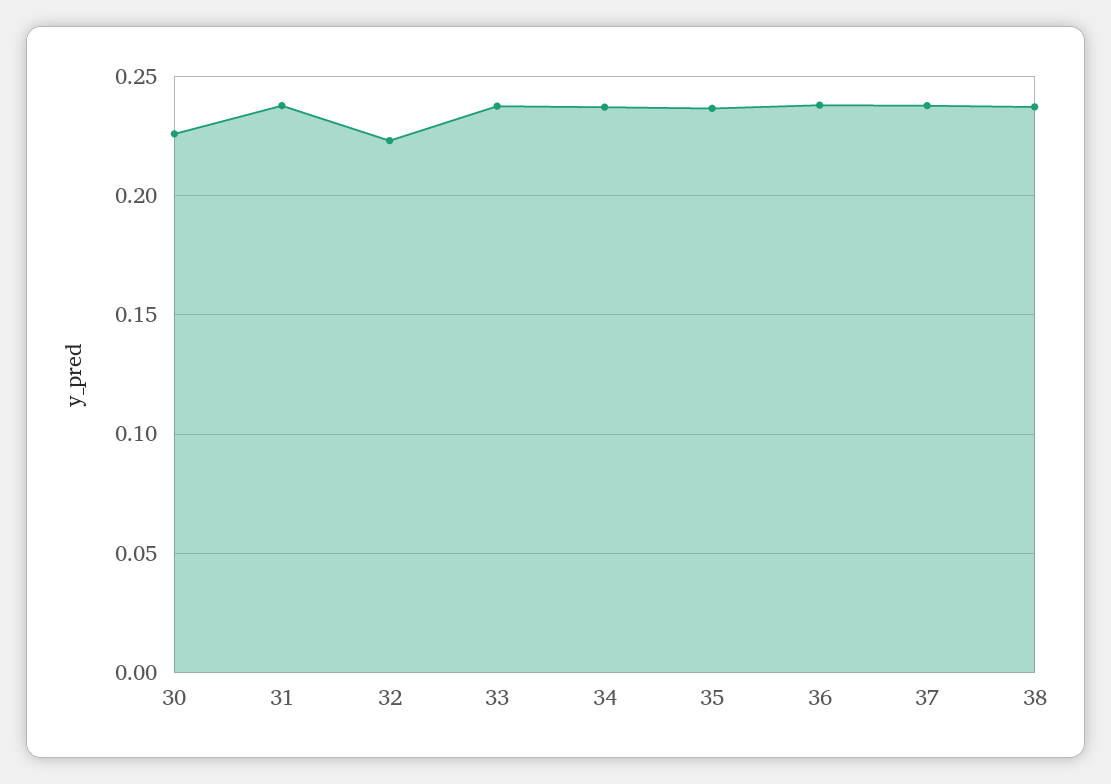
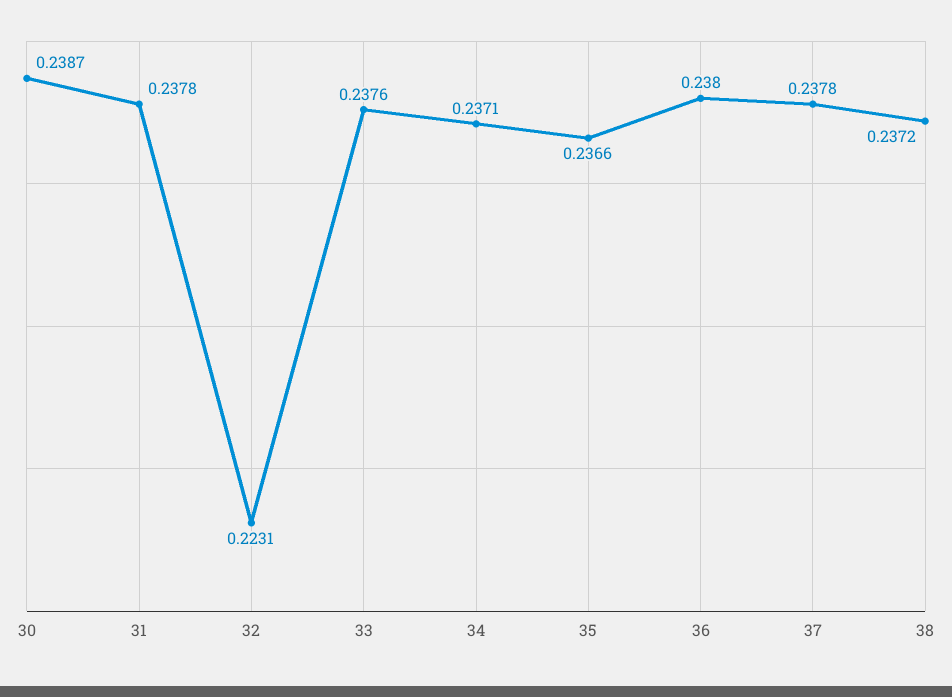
30: 0.225 -> 0.2387

